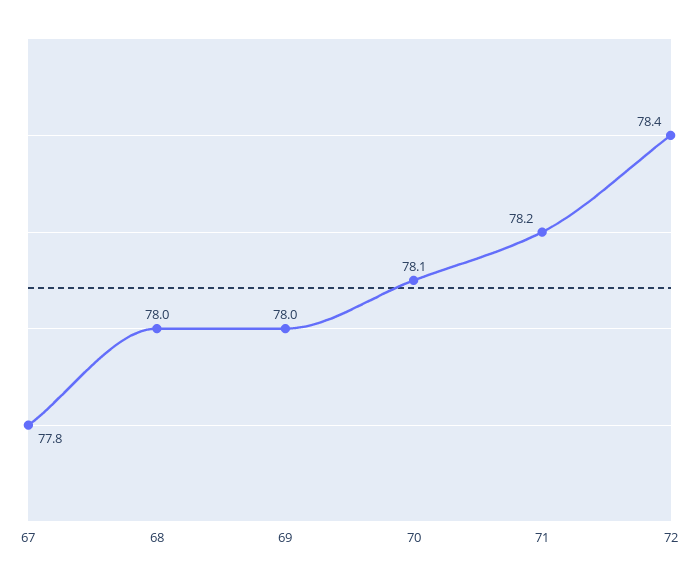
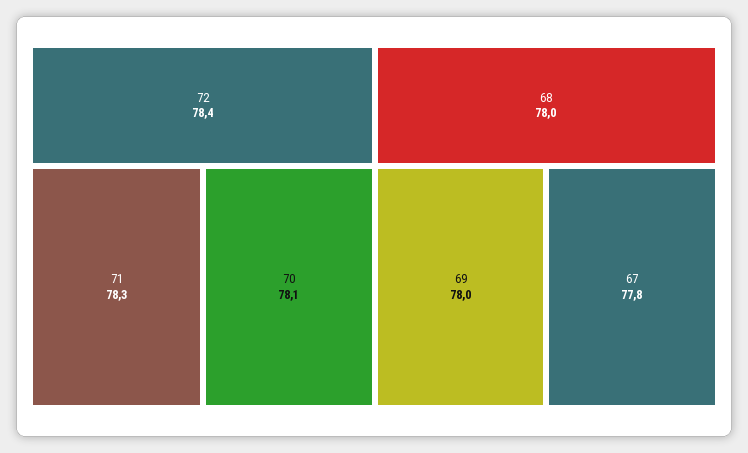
71: 78.2 -> 78.3

